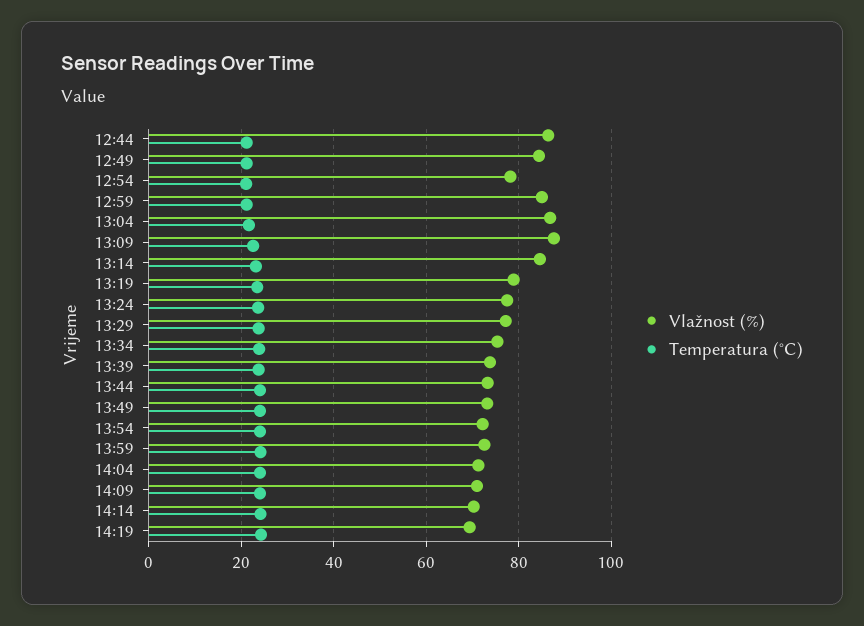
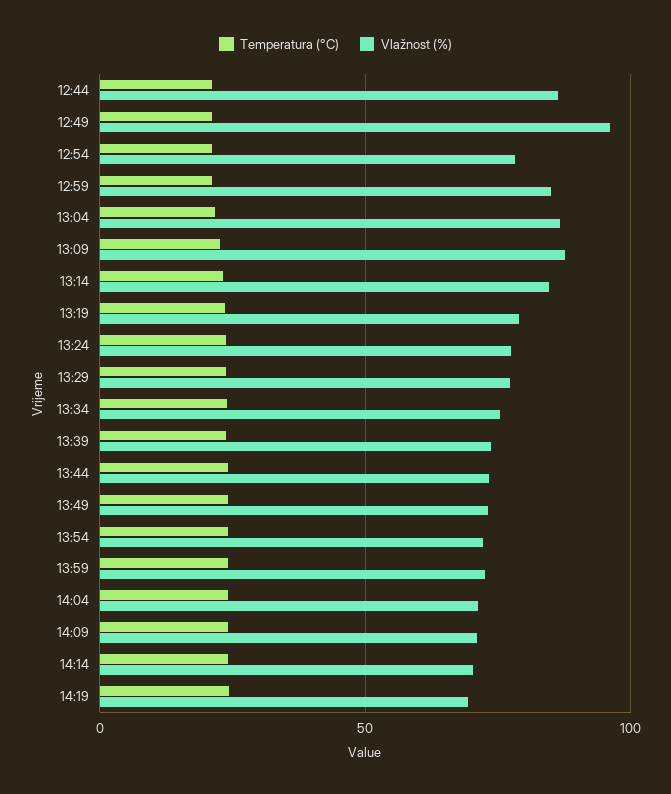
Vlažnost (%), 12:49: 84 -> 95

